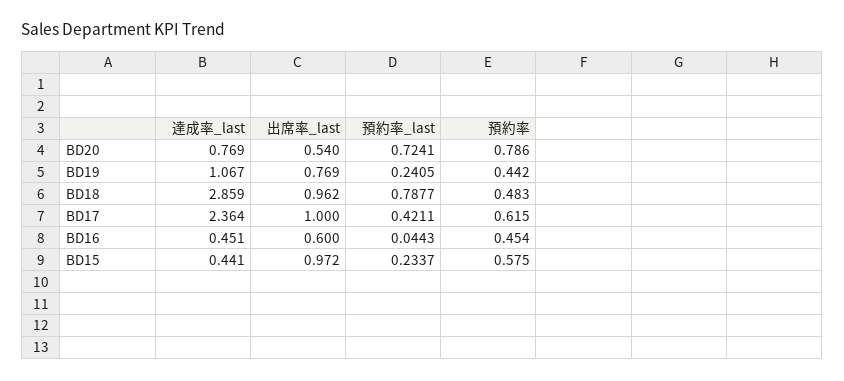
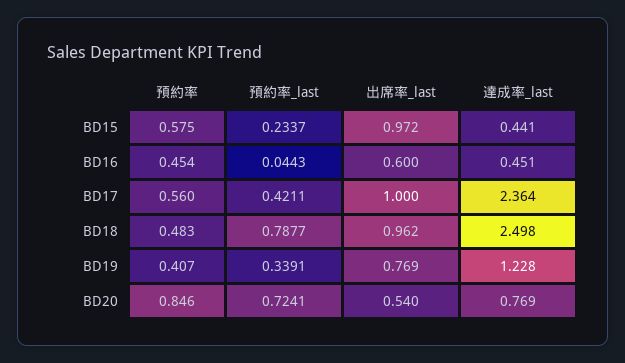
預約率, BD20: 0.786 -> 0.846
達成率_last, BD19: 1.067 -> 1.228
預約率_last, BD19: 0.2405 -> 0.3391
預約率, BD19: 0.442 -> 0.407
達成率_last, BD18: 2.859 -> 2.498
預約率, BD17: 0.615 -> 0.56

